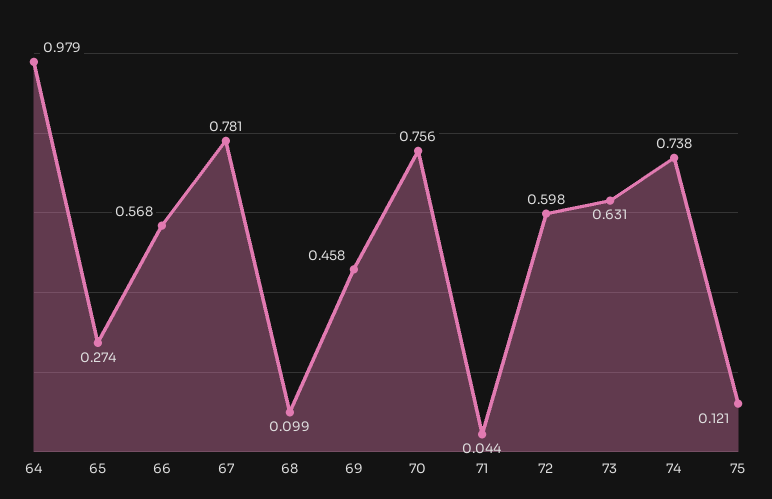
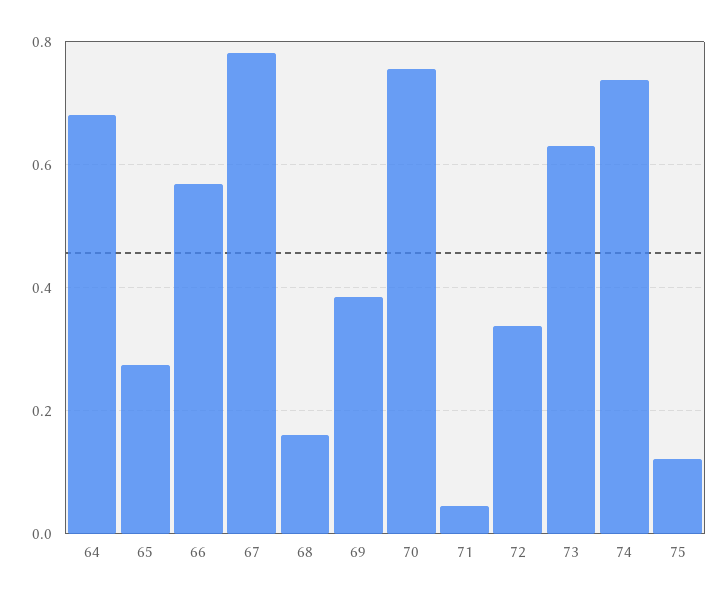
64: 0.979 -> 0.68
68: 0.099 -> 0.16
69: 0.458 -> 0.38
72: 0.598 -> 0.34

